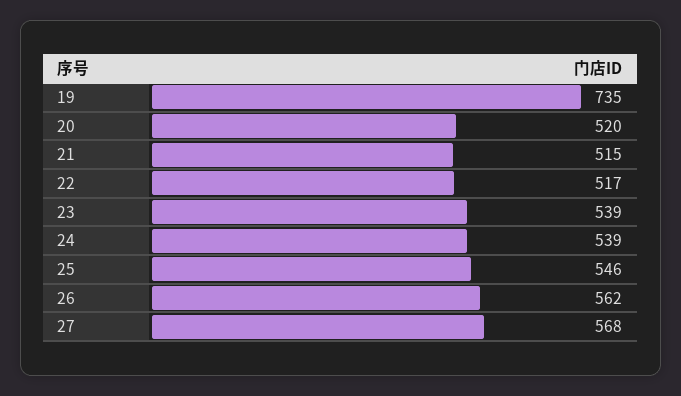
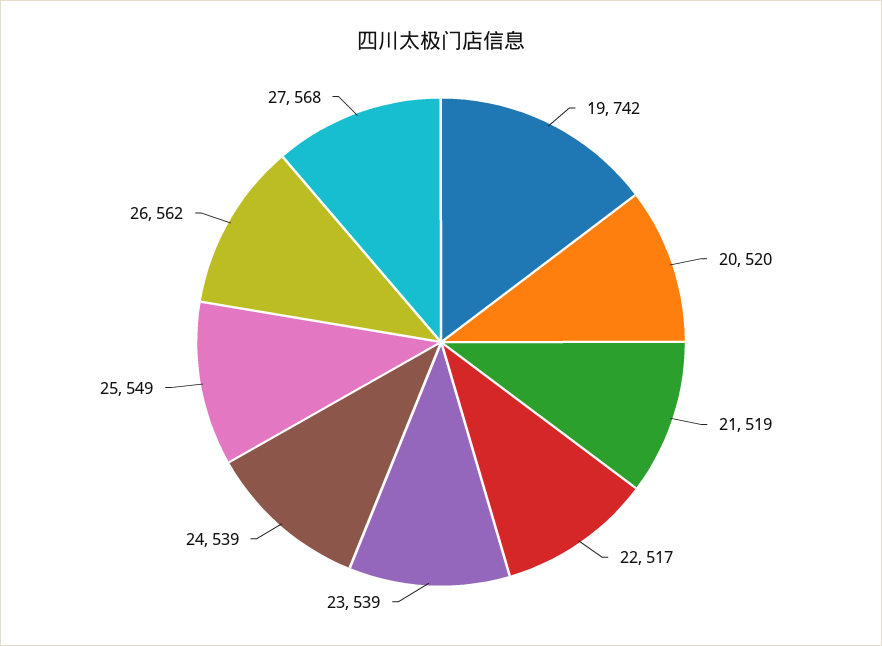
19: 735 -> 742
21: 515 -> 519
25: 546 -> 549

